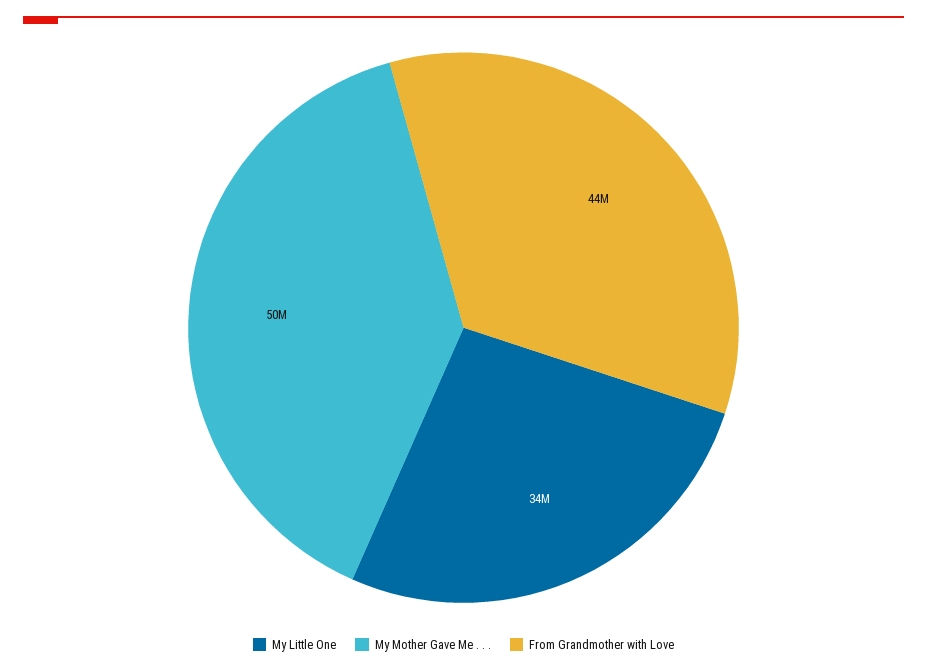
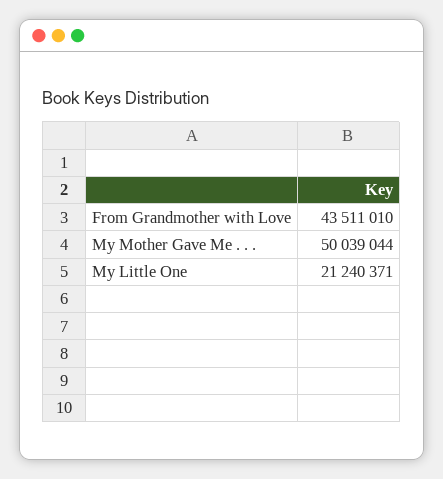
My Little One: 34000000 -> 21240371

